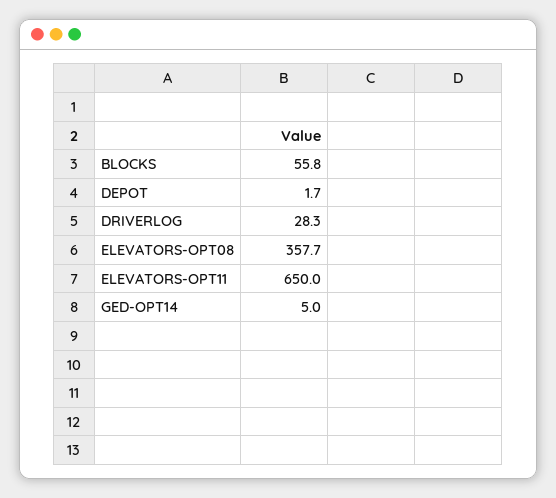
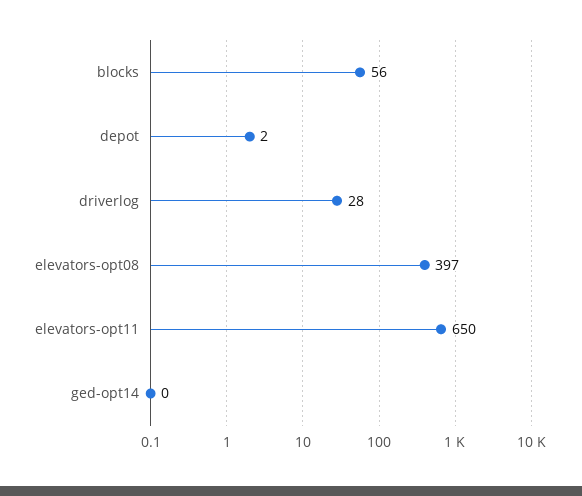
ELEVATORS-OPT08: 357.7 -> 397
GED-OPT14: 5 -> 0

